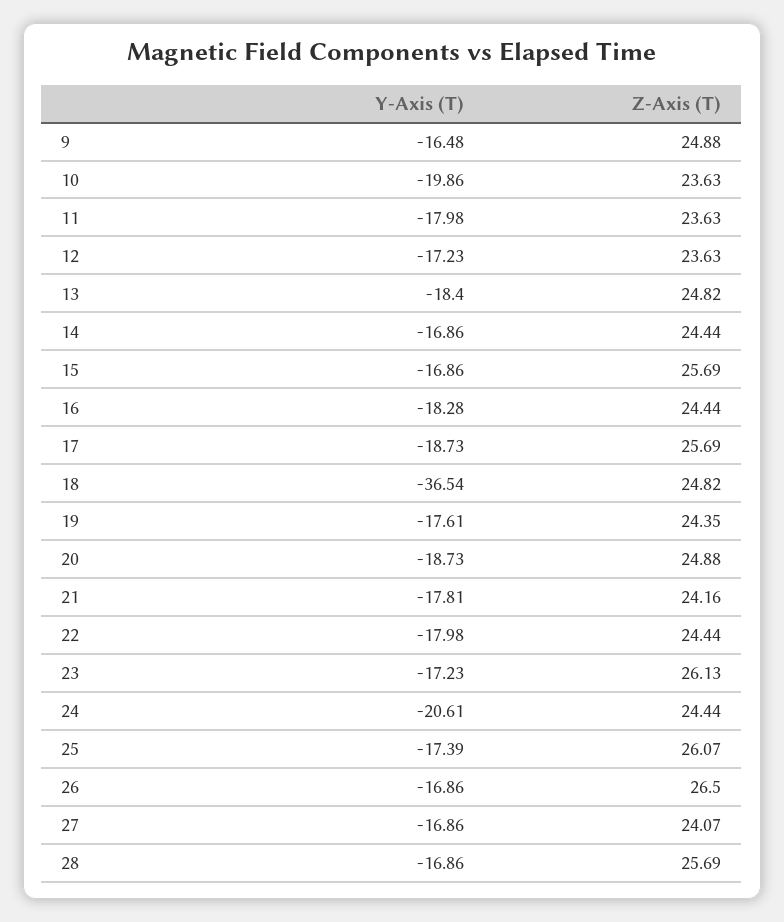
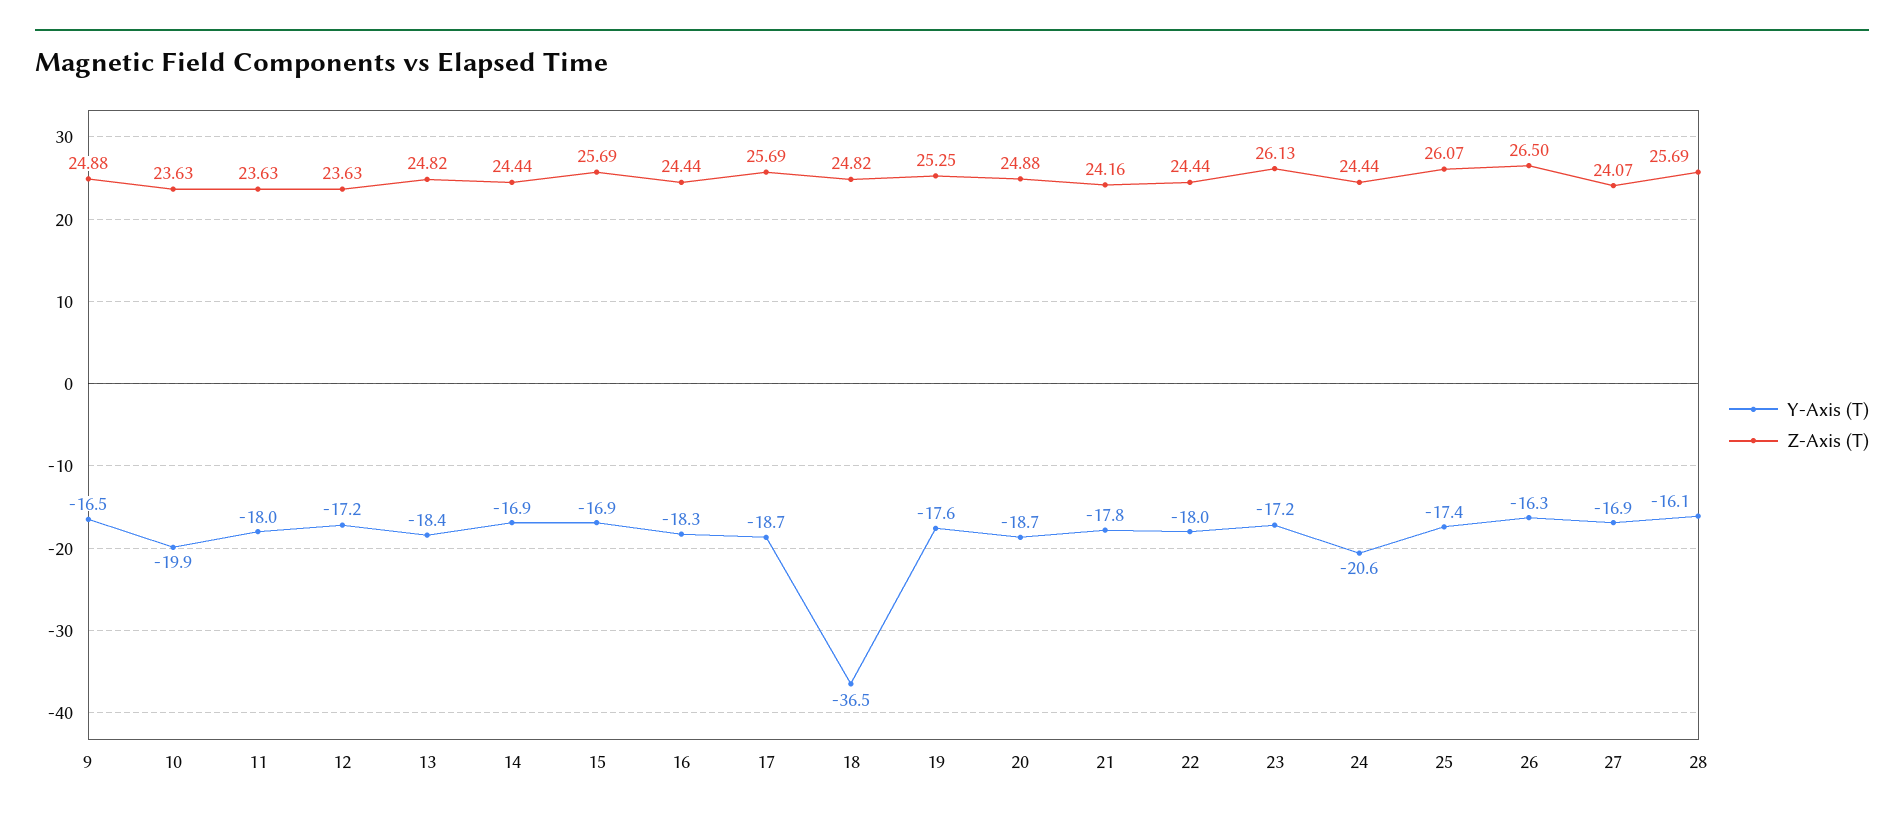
Z-Axis (T), 19: 24.35 -> 25.25
Y-Axis (T), 26: -16.86 -> -16.3
Y-Axis (T), 28: -16.86 -> -16.1

